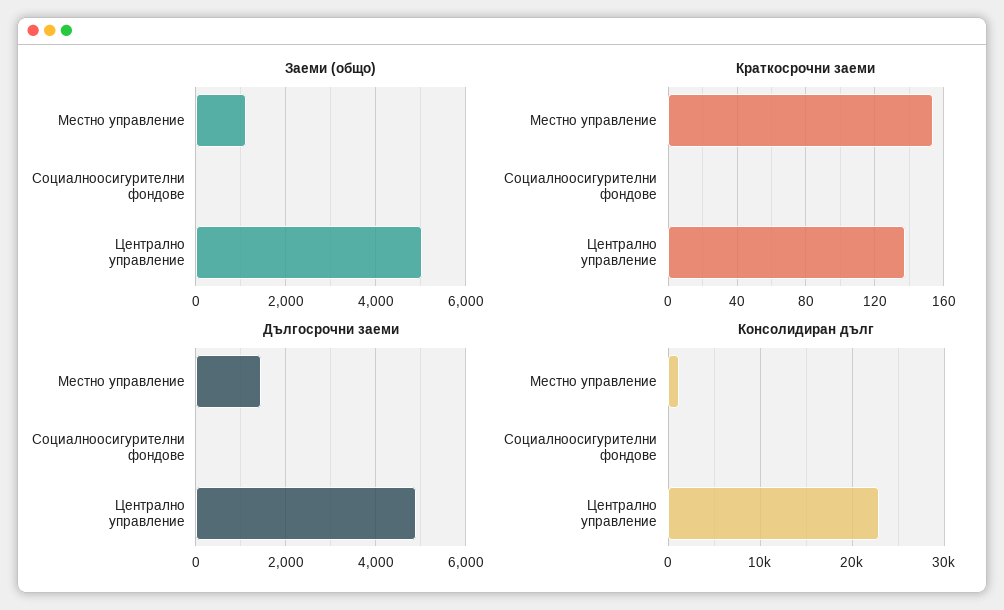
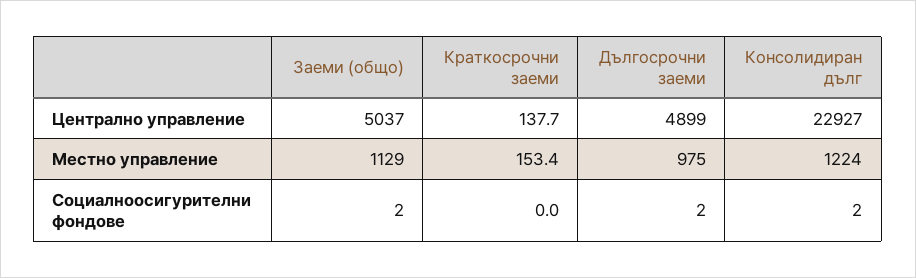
Дългосрочни заеми, Местно управление: 1400 -> 975

